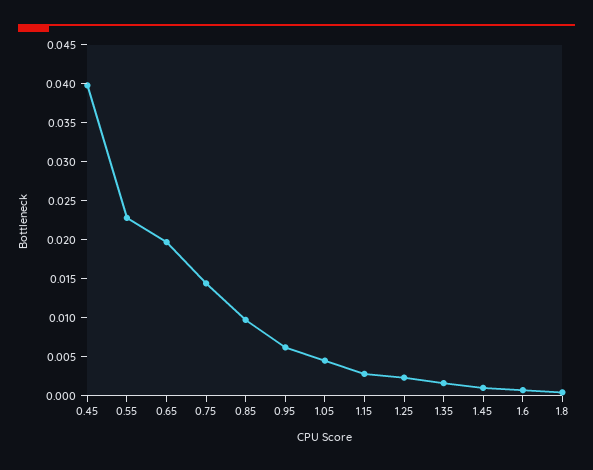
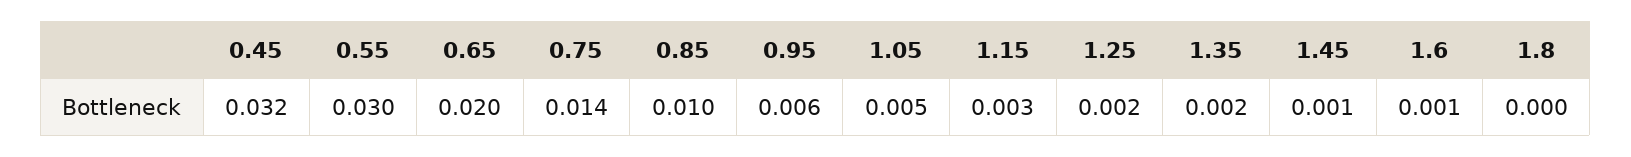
0.45: 0.04 -> 0.032
0.55: 0.0225 -> 0.03

